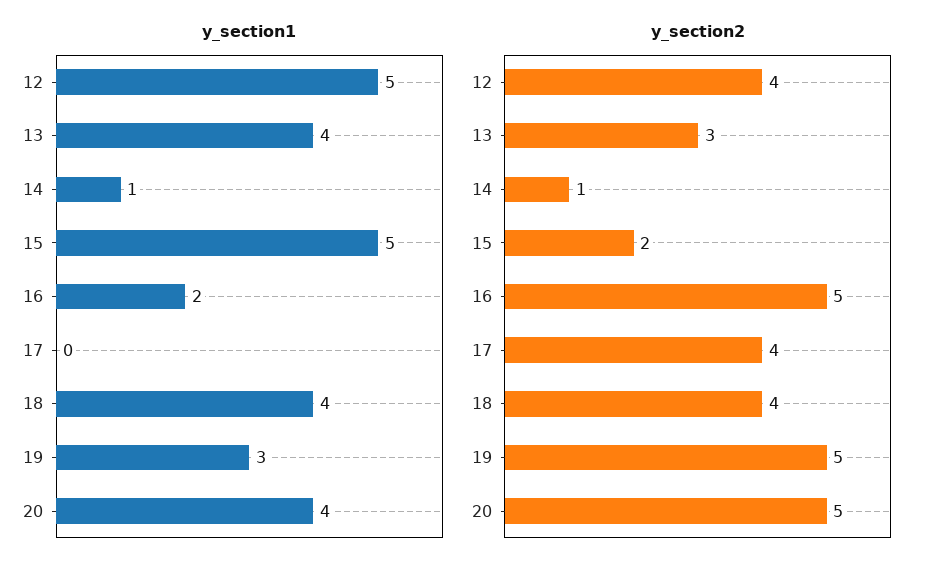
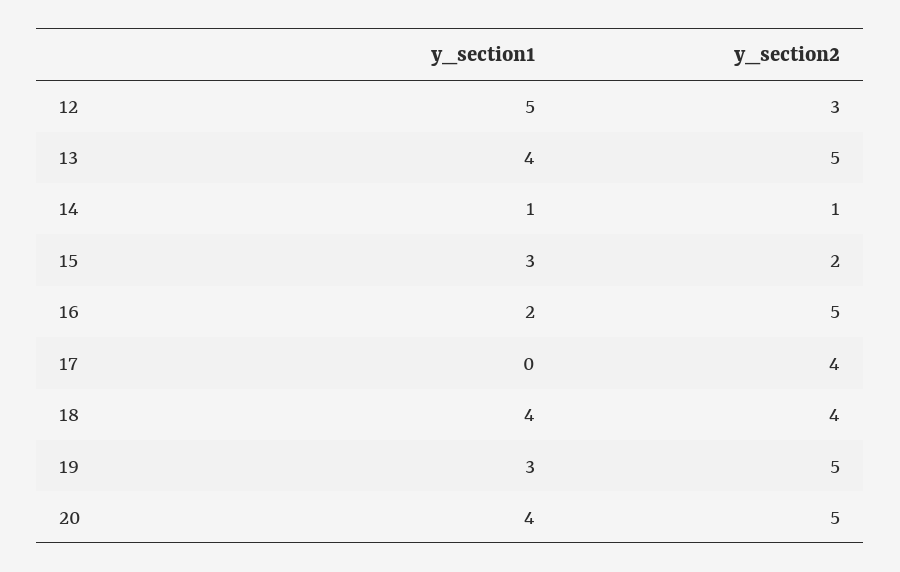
y_section1, 15: 5 -> 3
y_section2, 12: 4 -> 3
y_section2, 13: 3 -> 5

